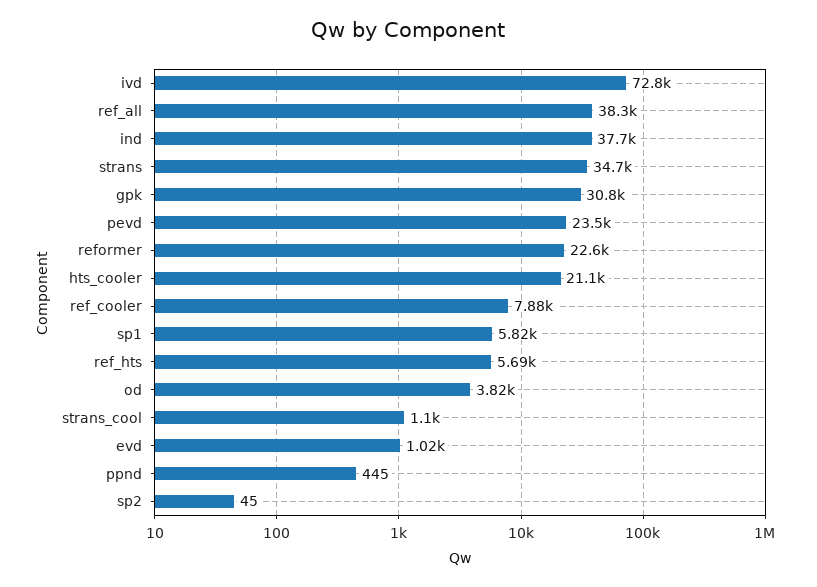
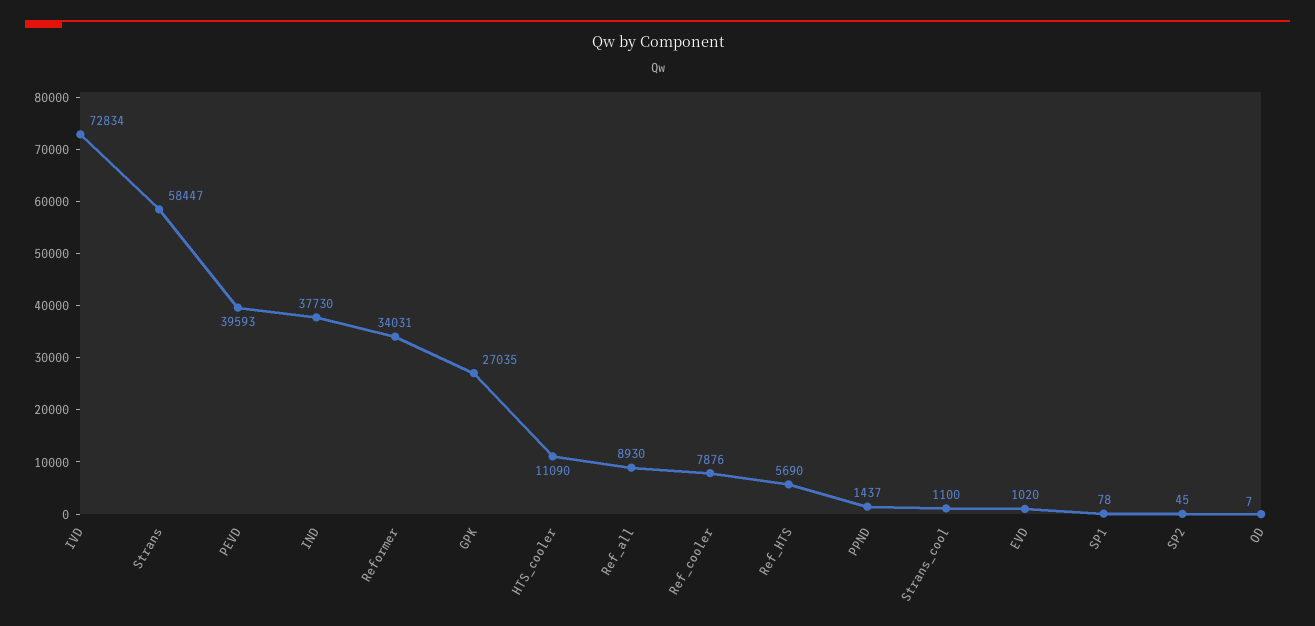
ref_all: 38300 -> 8930
strans: 34700 -> 58447
gpk: 30800 -> 27035
pevd: 23500 -> 39593
reformer: 22600 -> 34031
hts_cooler: 21100 -> 11090
sp1: 5820 -> 78
od: 3820 -> 7
ppnd: 445 -> 1437

